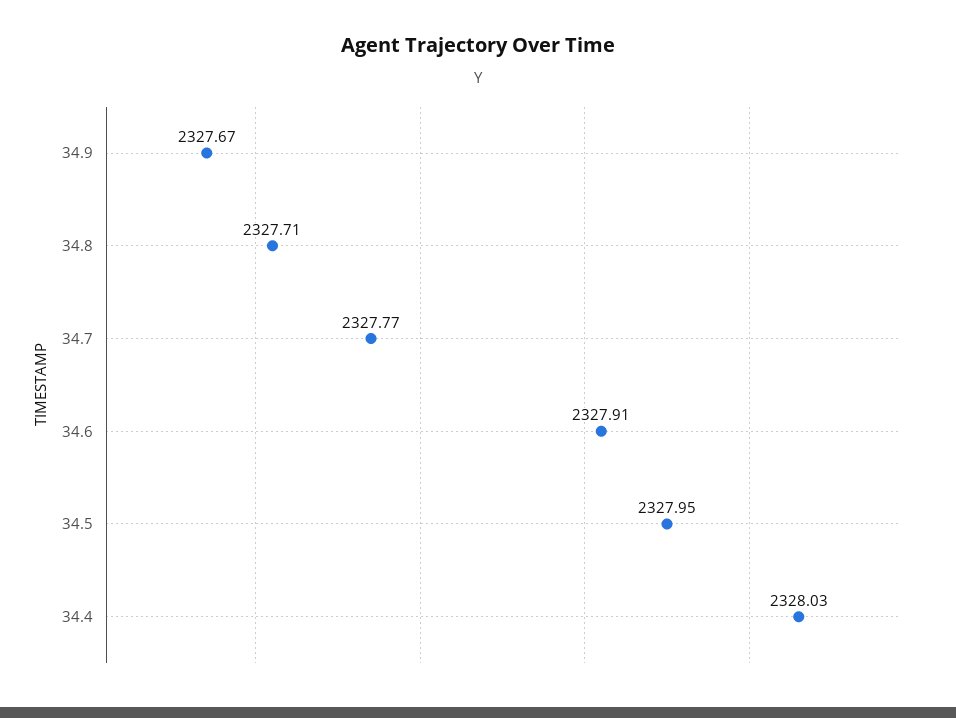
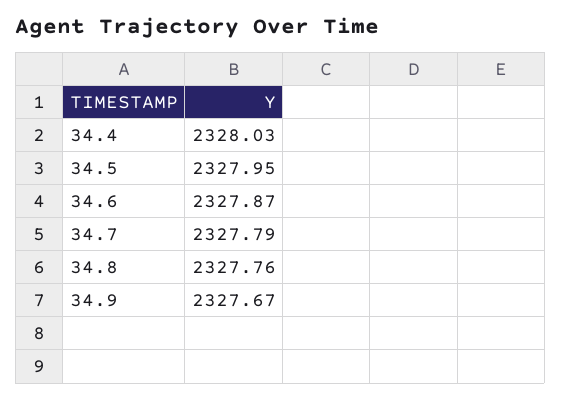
34.8: 2327.71 -> 2327.76
34.7: 2327.77 -> 2327.79
34.6: 2327.91 -> 2327.87

